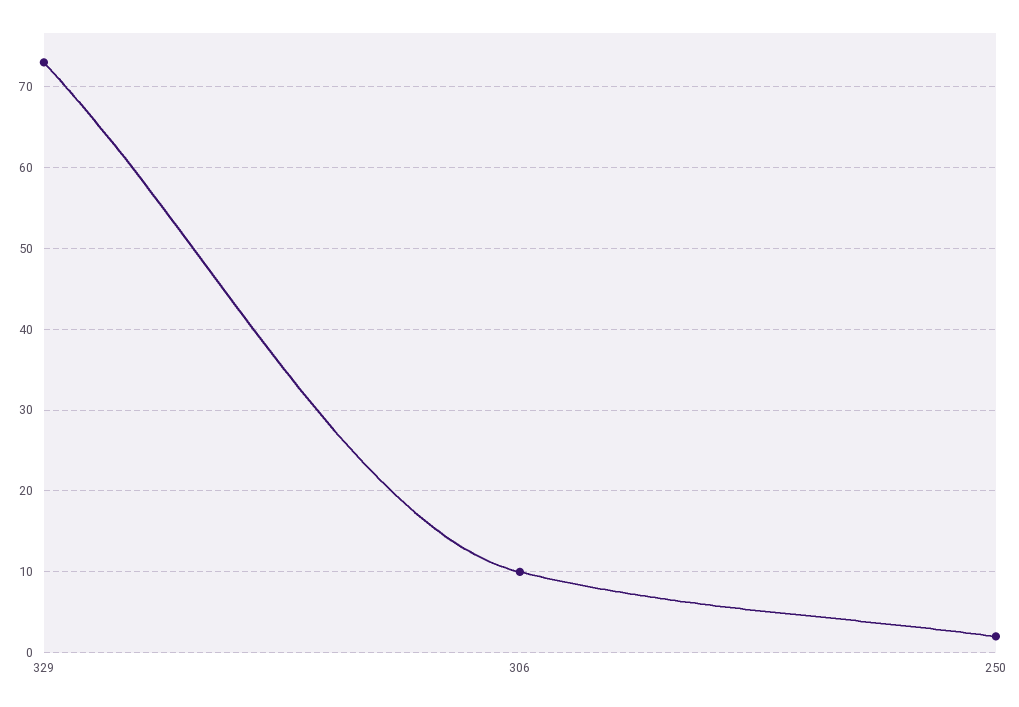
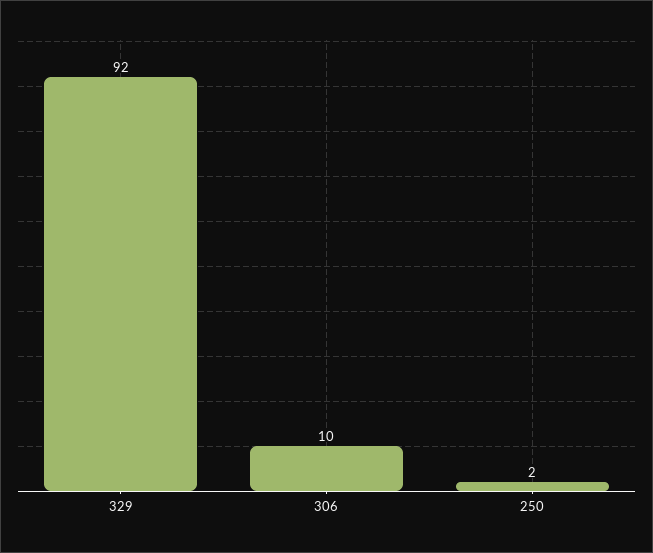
329: 73 -> 92

